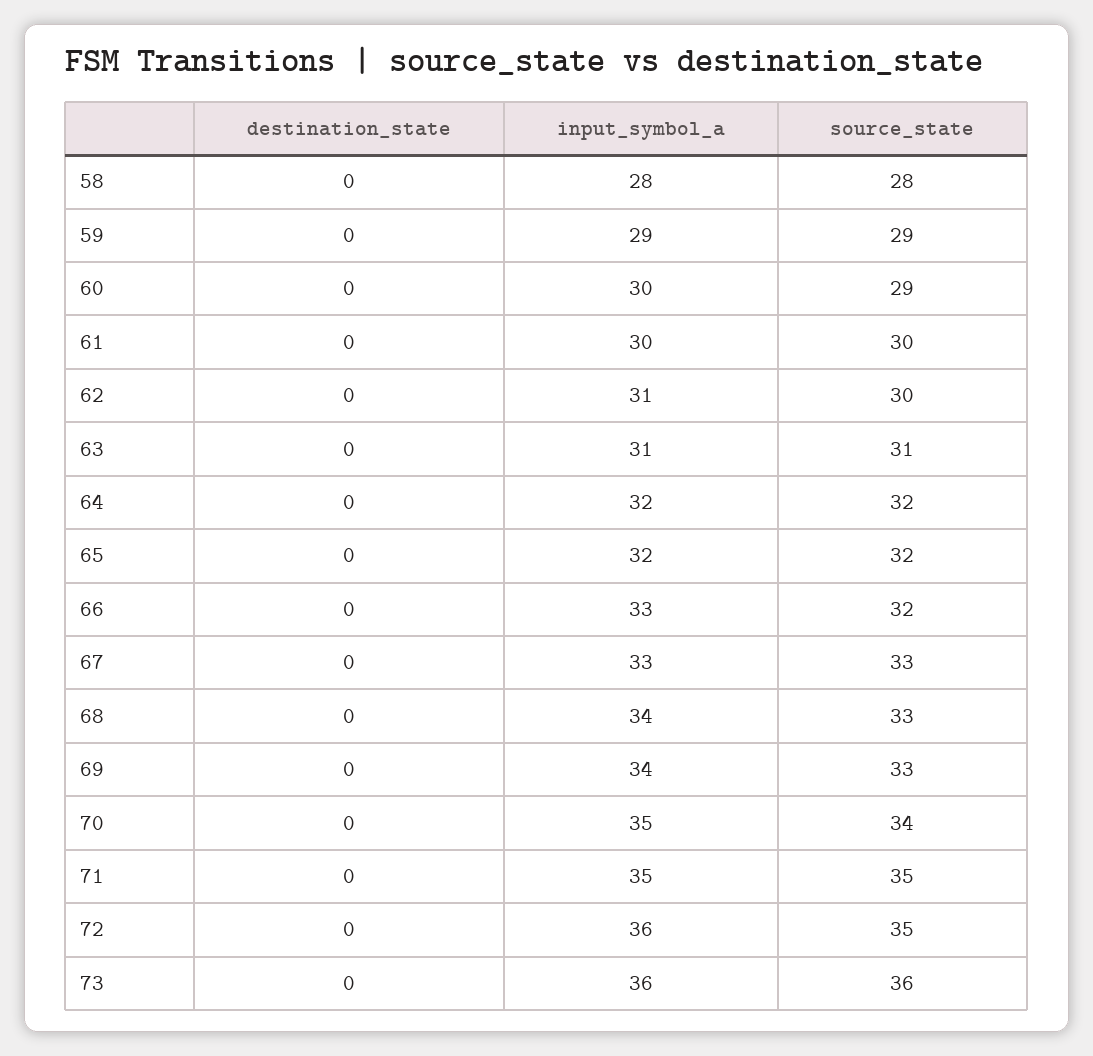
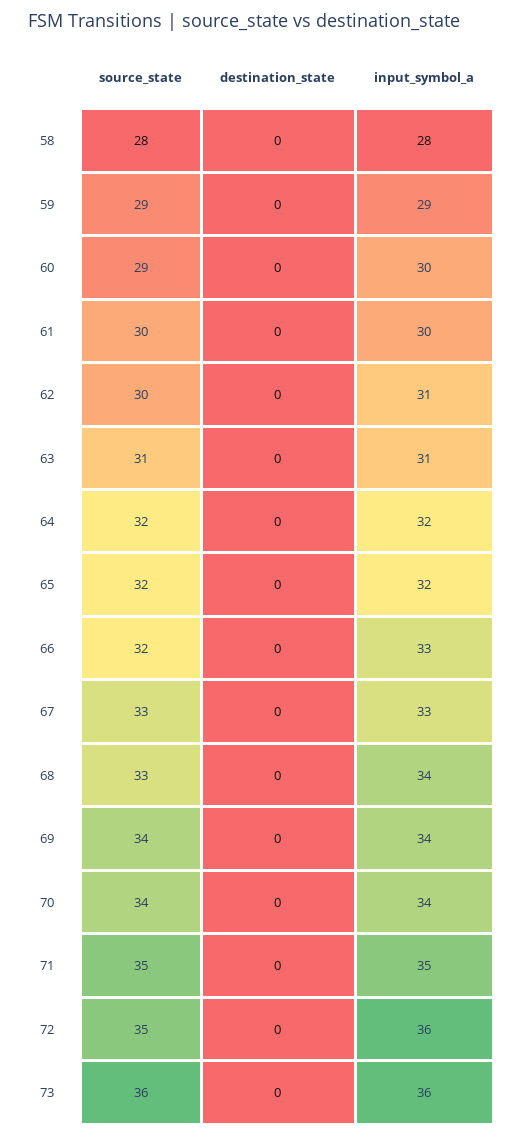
source_state, 69: 33 -> 34
input_symbol_a, 70: 35 -> 34

